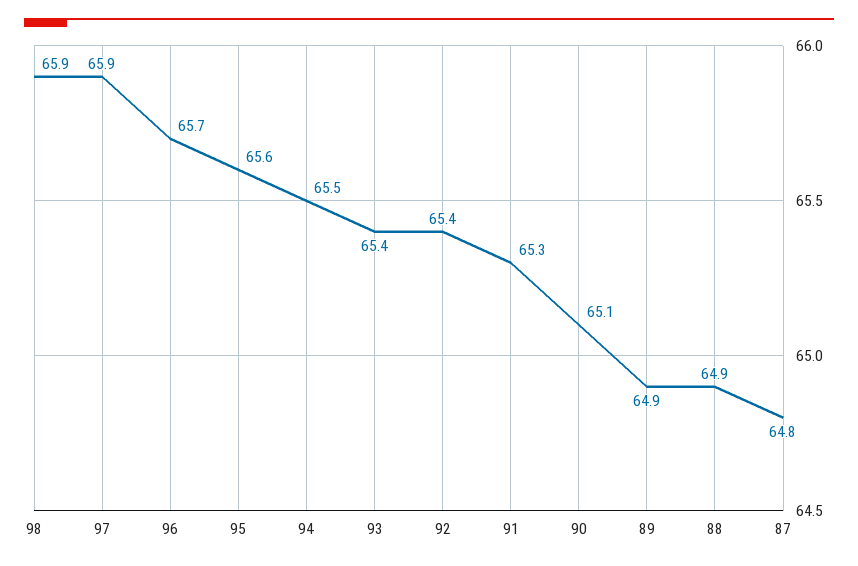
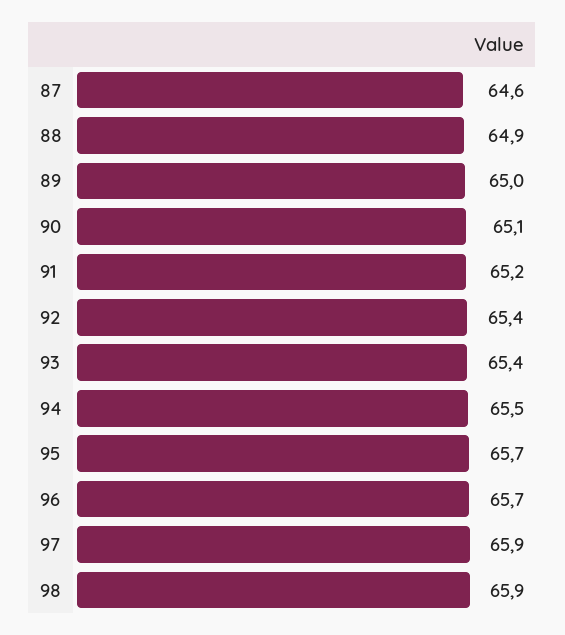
95: 65.6 -> 65.7
91: 65.3 -> 65.2
89: 64.9 -> 65
87: 64.8 -> 64.6

